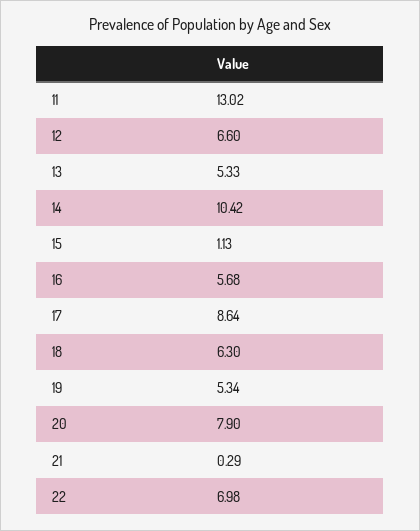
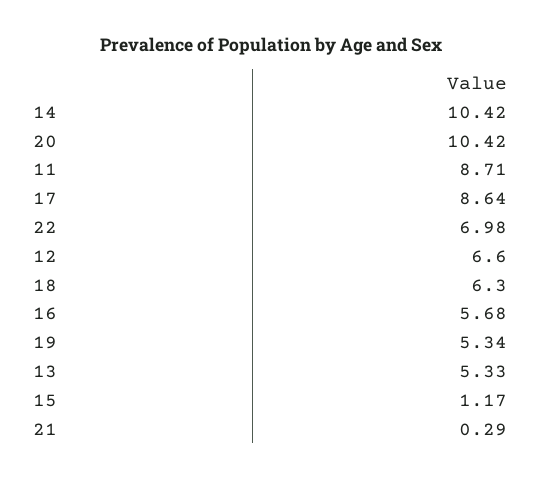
11: 13.02 -> 8.71
15: 1.13 -> 1.17
20: 7.9 -> 10.42

